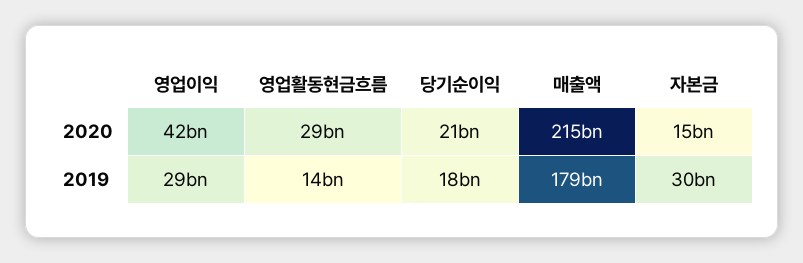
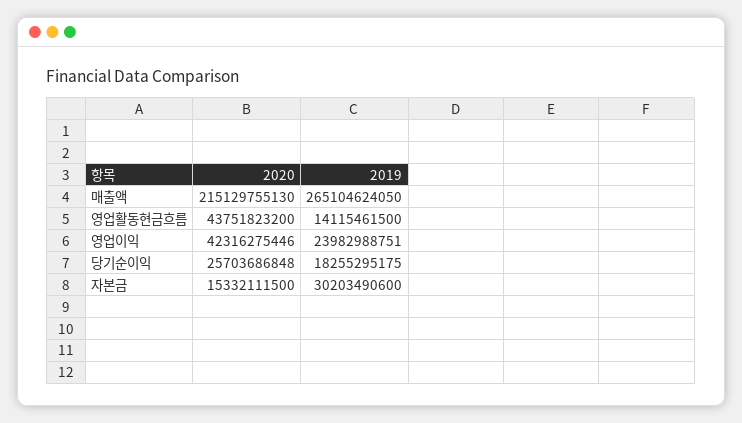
영업활동현금흐름, 2020: 29000000000 -> 43751823200
당기순이익, 2020: 21000000000 -> 25703686848
영업이익, 2019: 29000000000 -> 23982988751
매출액, 2019: 179000000000 -> 265104624050

